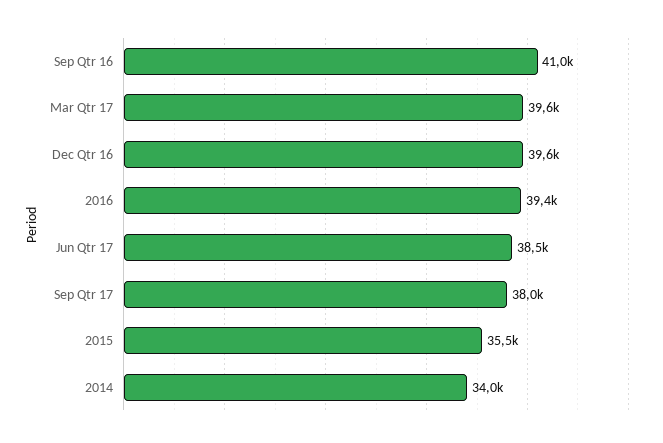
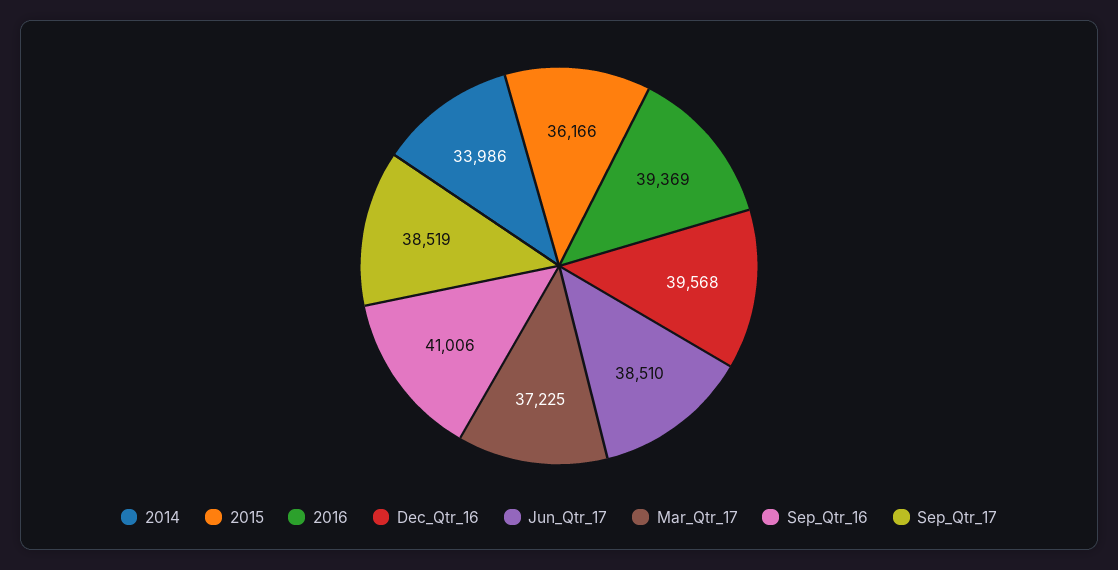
Mar Qtr 17: 39600 -> 37225
Sep Qtr 17: 38000 -> 38519
2015: 35500 -> 36166

